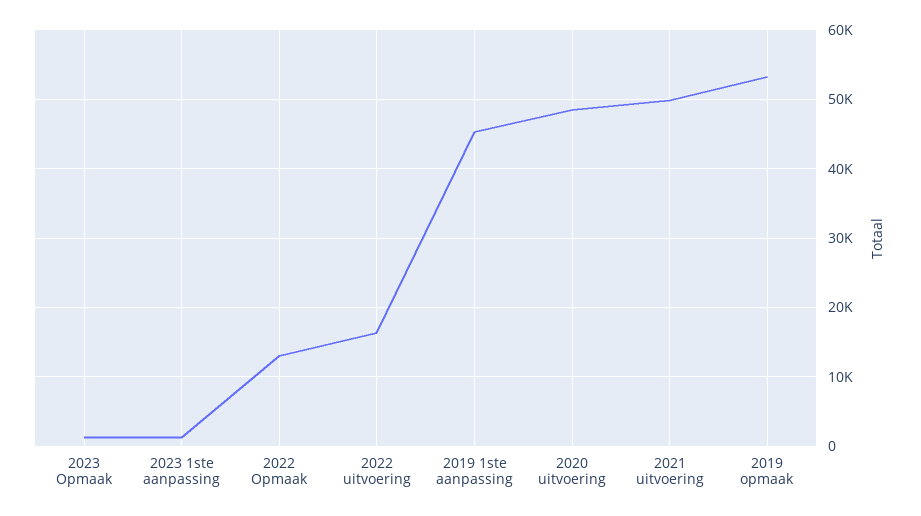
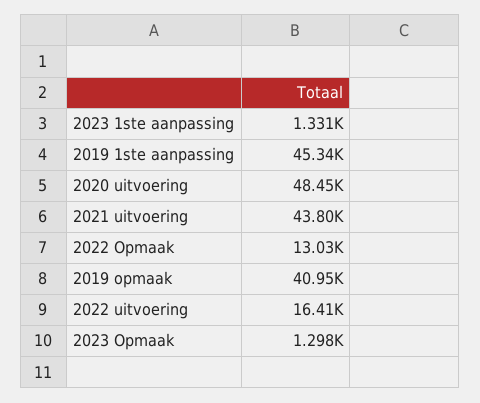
2021 uitvoering: 50000 -> 43800
2019 opmaak: 53000 -> 40950

